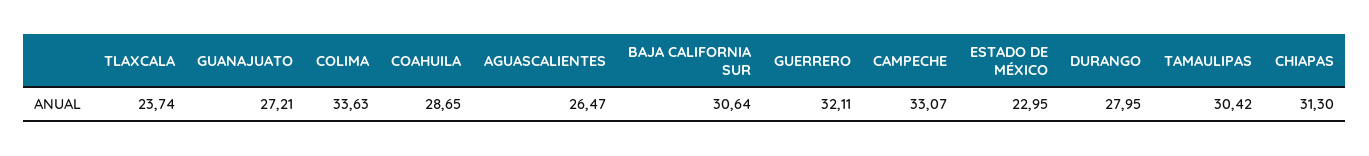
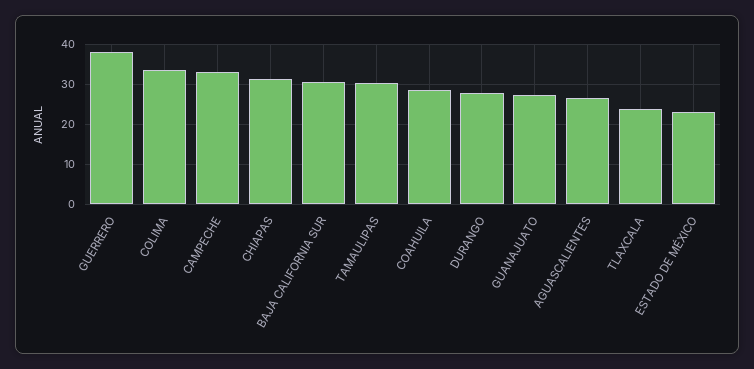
GUERRERO: 32.11 -> 38

